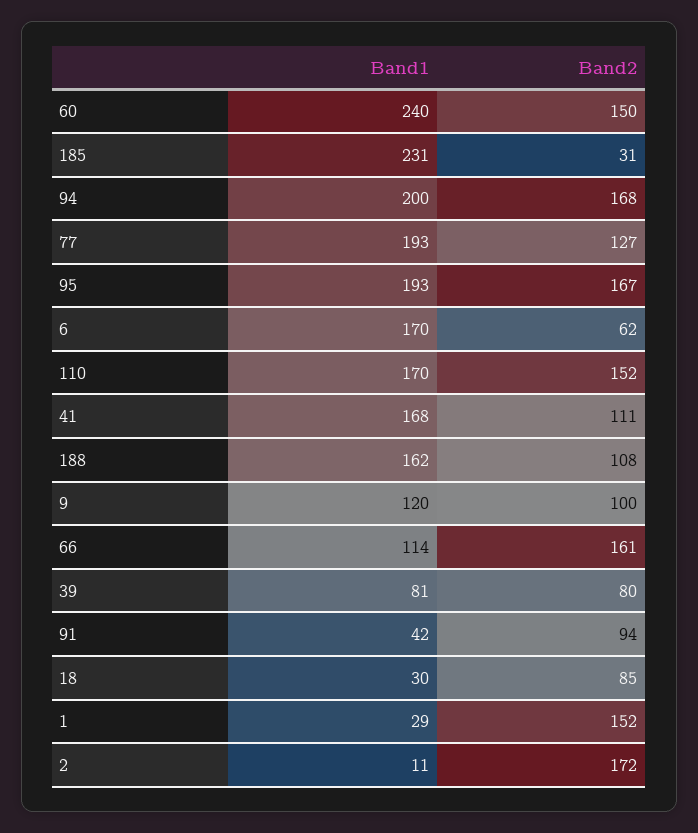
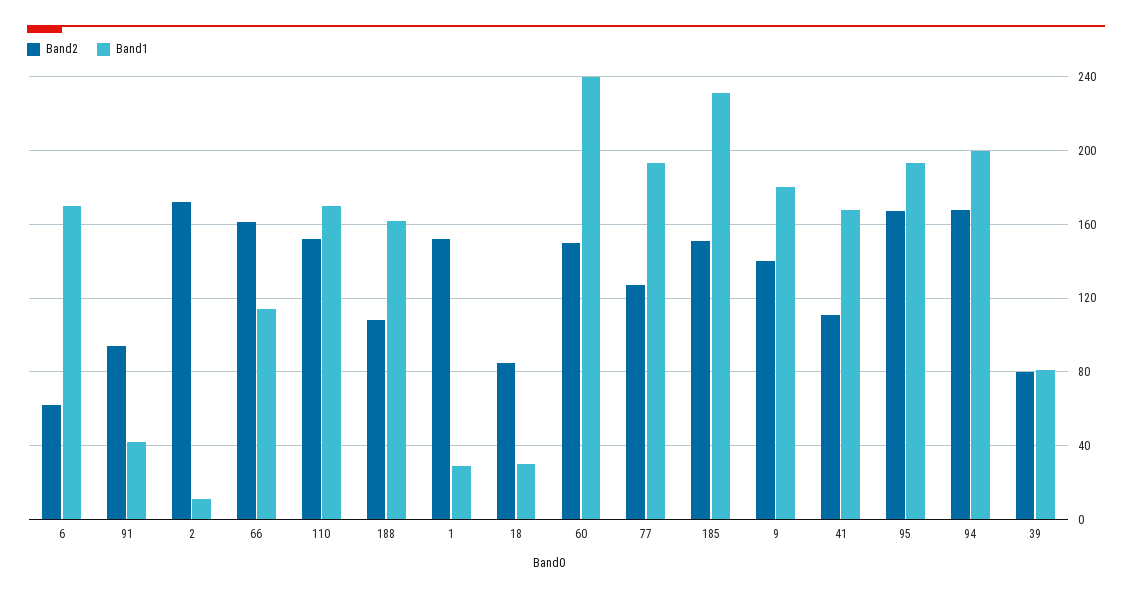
Band2, 185: 31 -> 150
Band1, 9: 120 -> 180
Band2, 9: 100 -> 140

